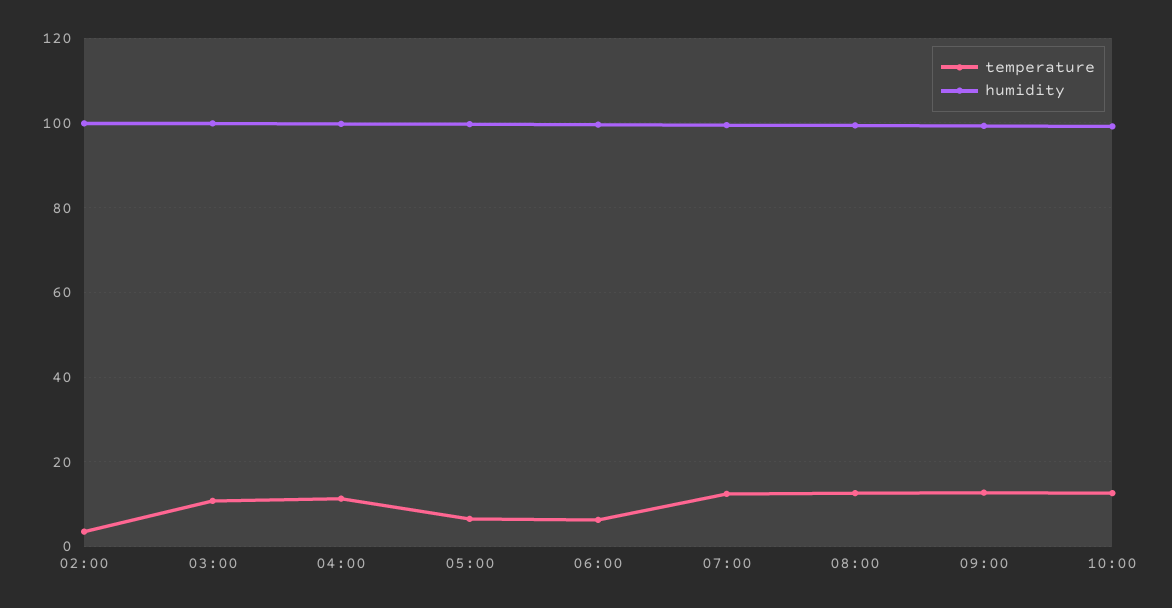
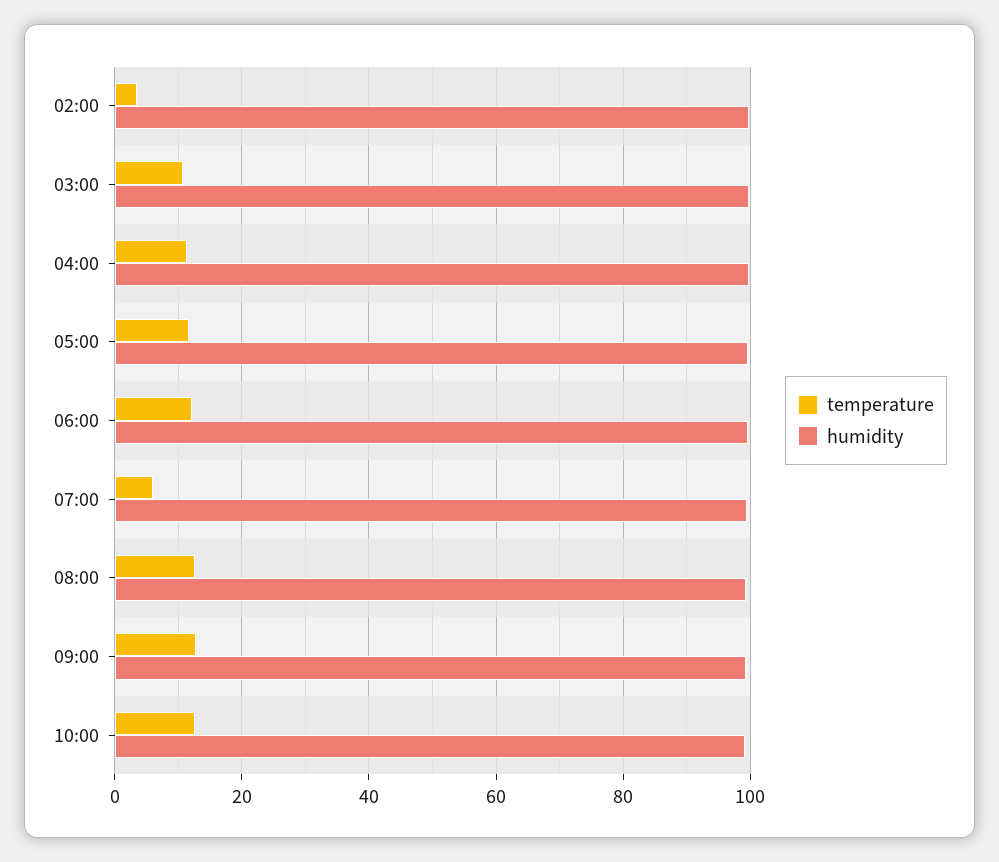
temperature, 05:00: 6 -> 12
temperature, 06:00: 6 -> 12
temperature, 07:00: 12 -> 6

